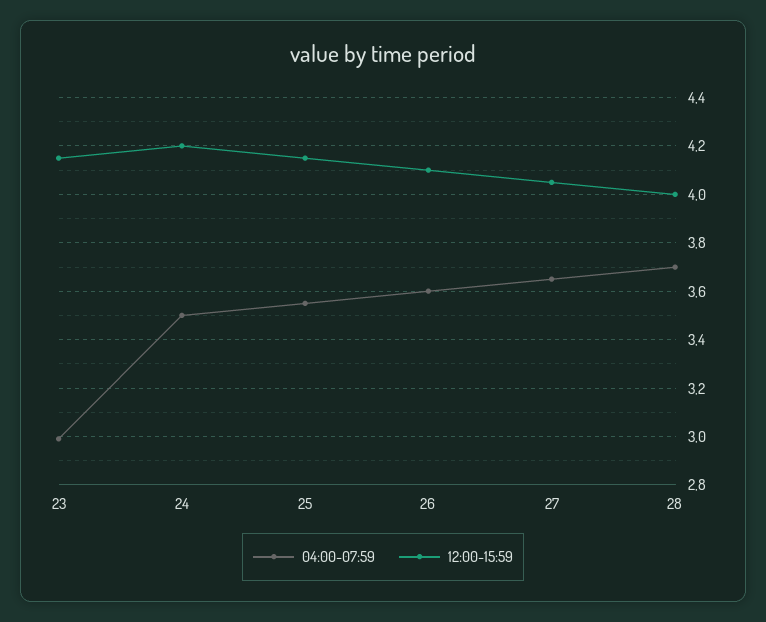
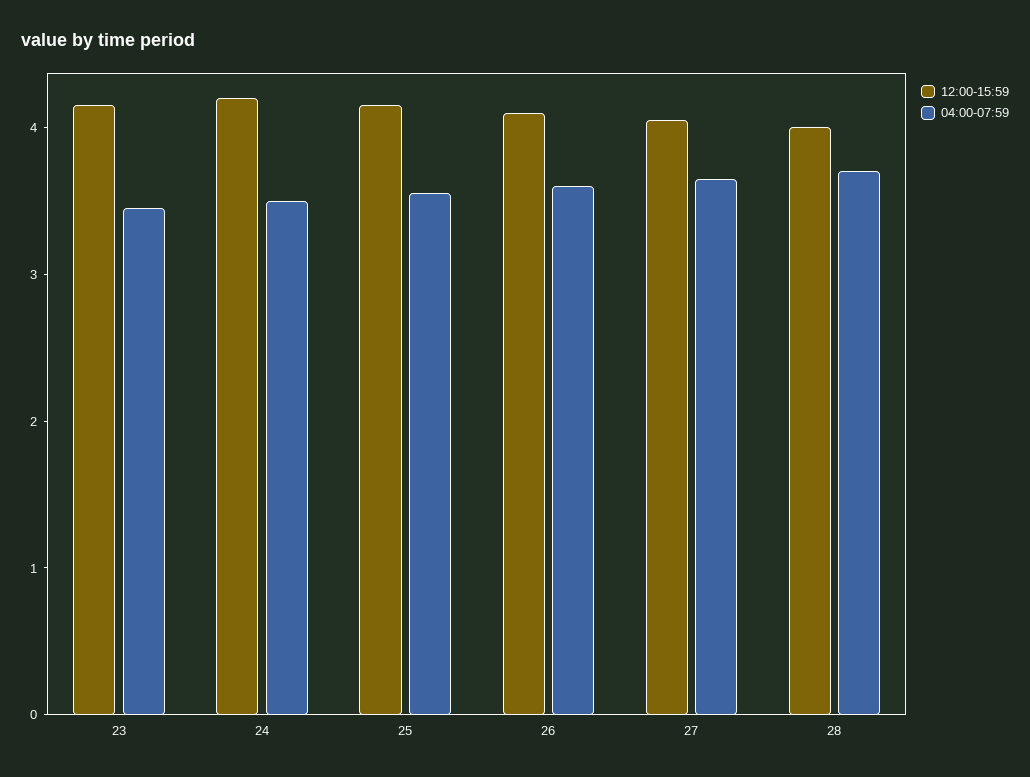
04:00-07:59, 23: 3 -> 3.4

